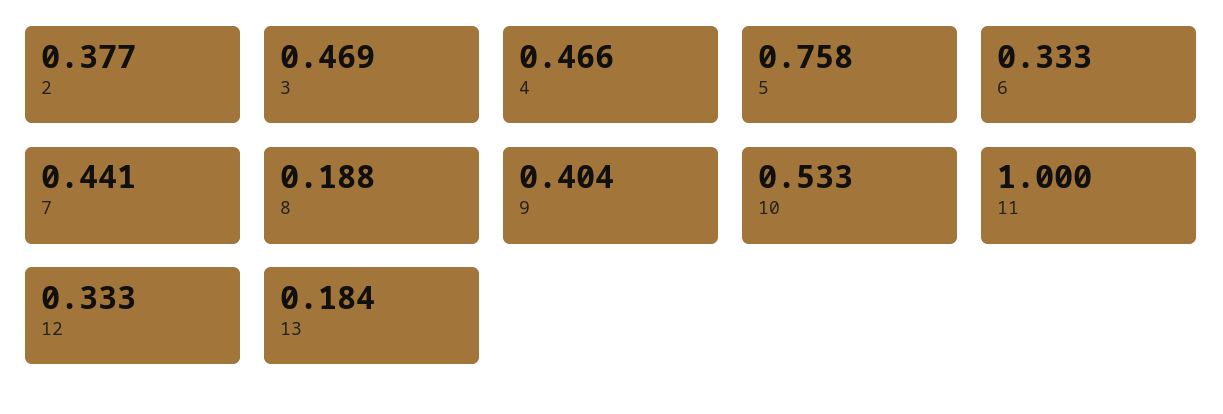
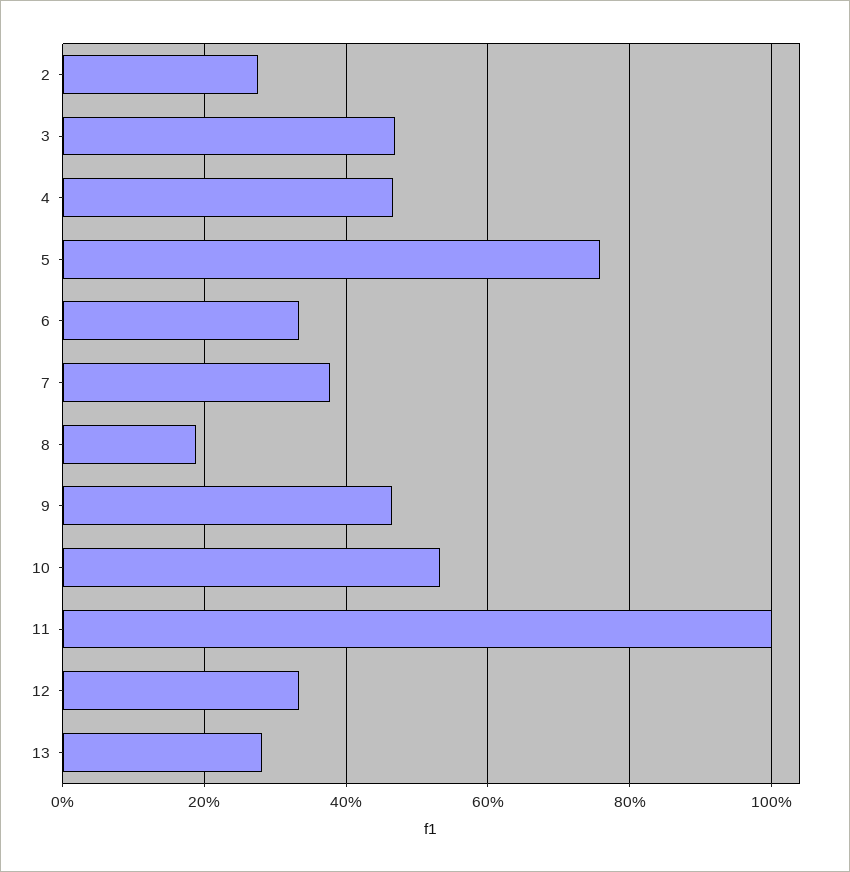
2: 0.377 -> 0.28
7: 0.441 -> 0.38
9: 0.404 -> 0.46
13: 0.184 -> 0.28

